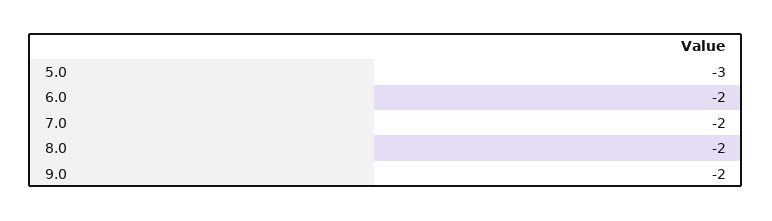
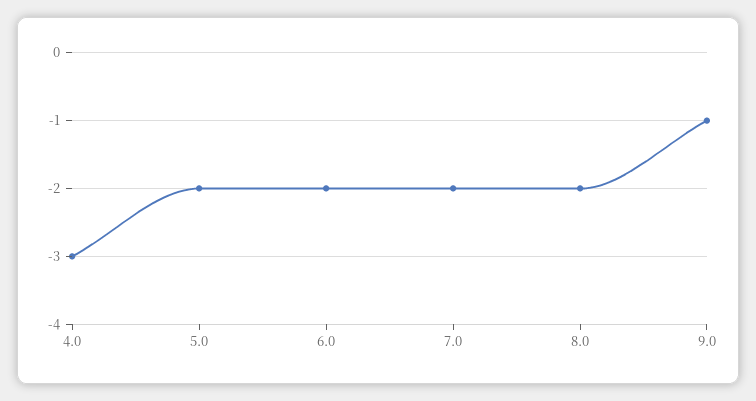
5.0: -3 -> -2
9.0: -2 -> -1
4.0: none -> -3

